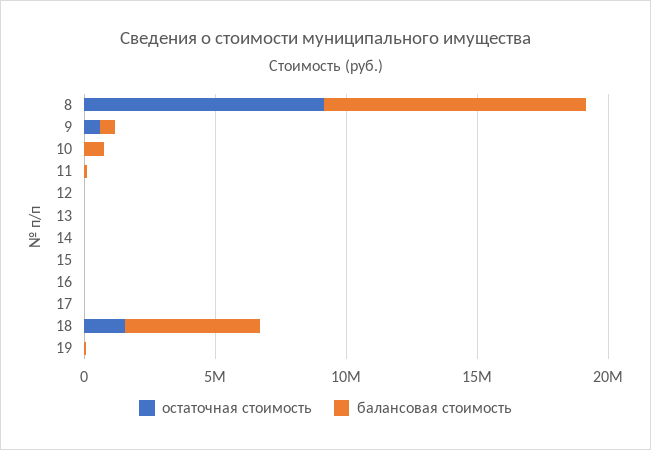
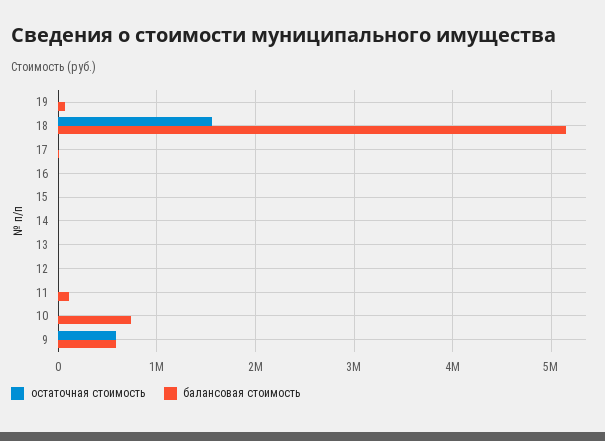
остаточная стоимость, 8: 9000000 -> none
балансовая стоимость, 8: 10000000 -> none

